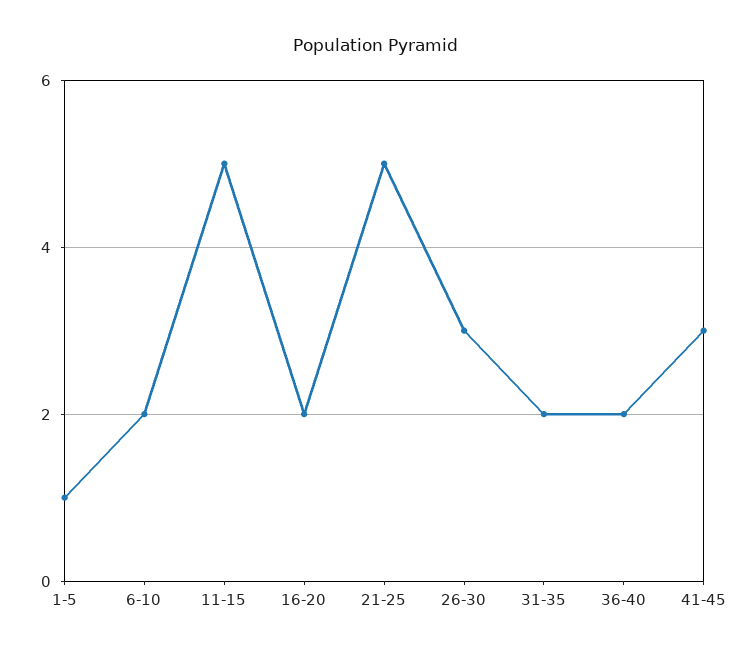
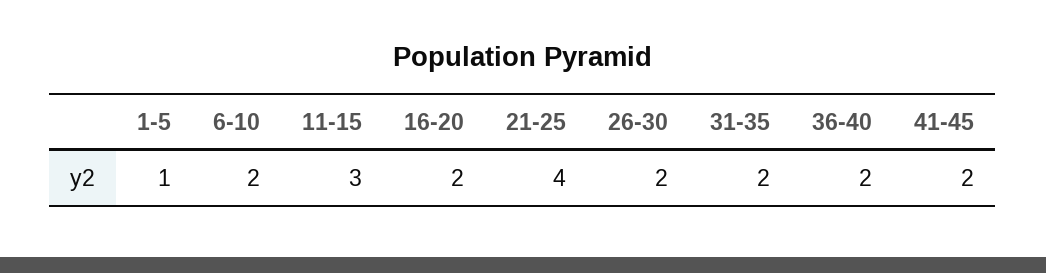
11-15: 5 -> 3
21-25: 5 -> 4
26-30: 3 -> 2
41-45: 3 -> 2

